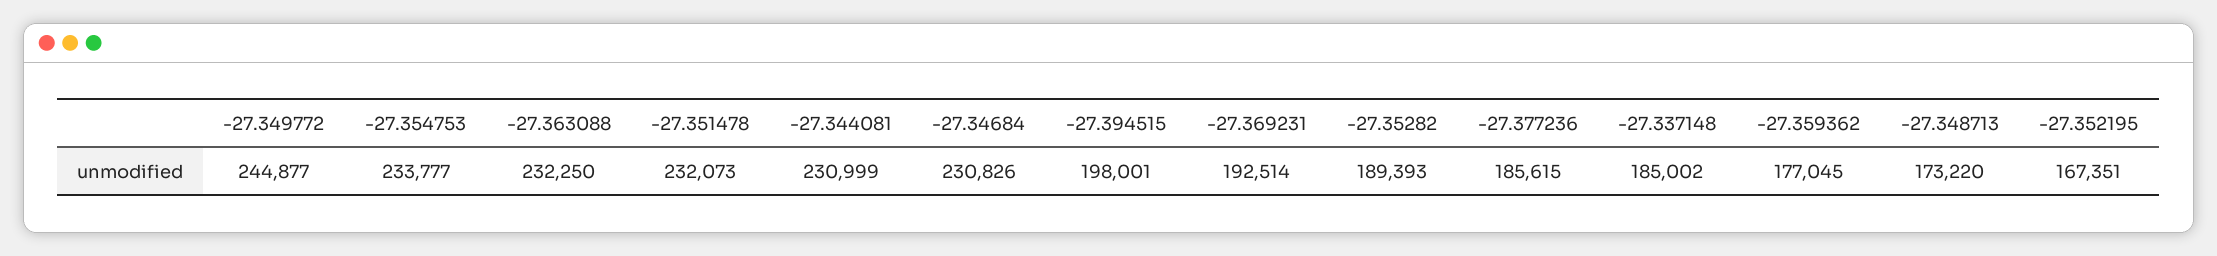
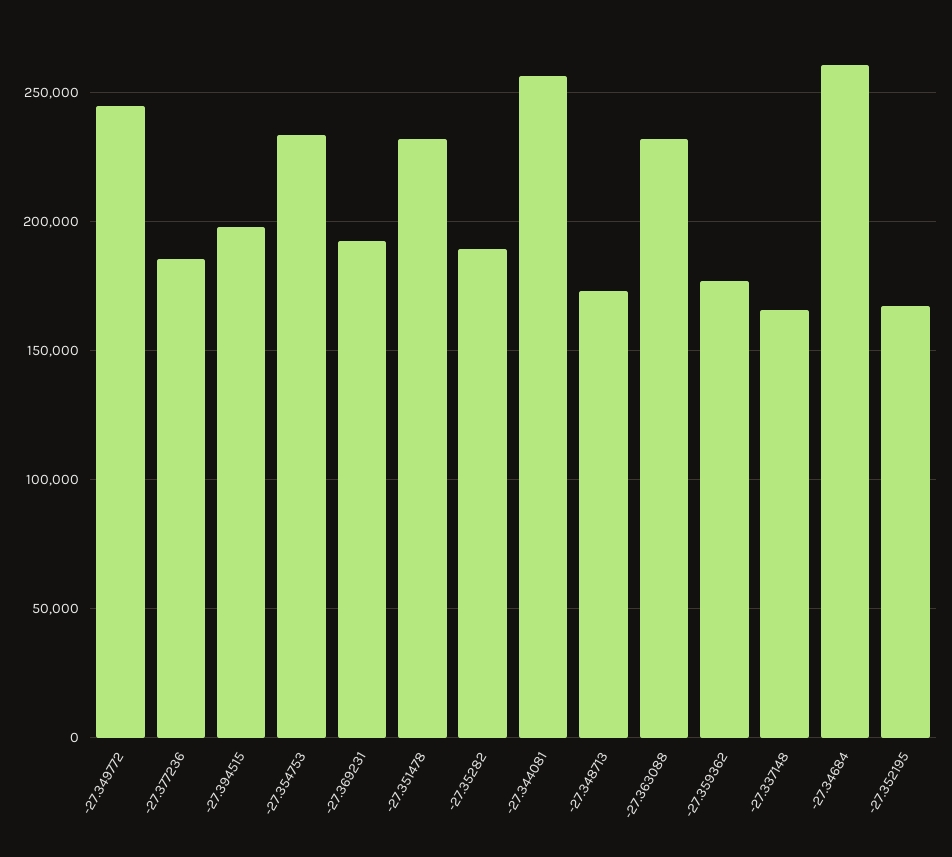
-27.344081: 230999 -> 255000
-27.34684: 230826 -> 260000
-27.337148: 185002 -> 165000

